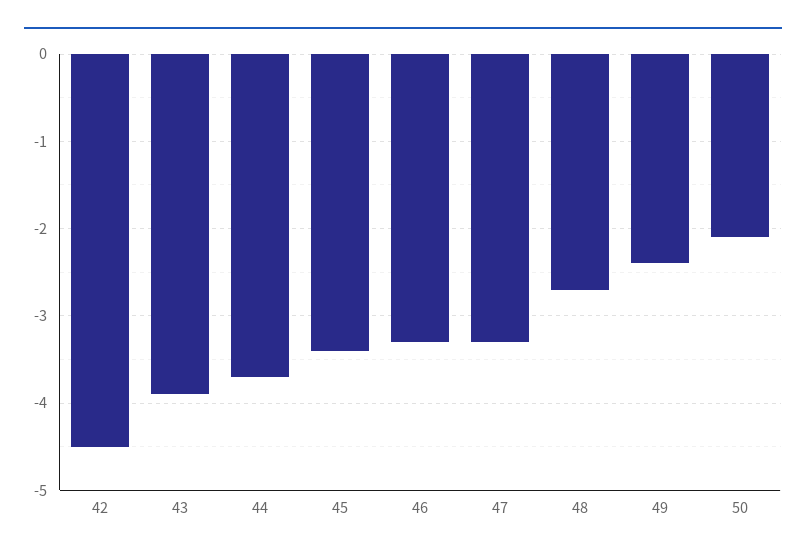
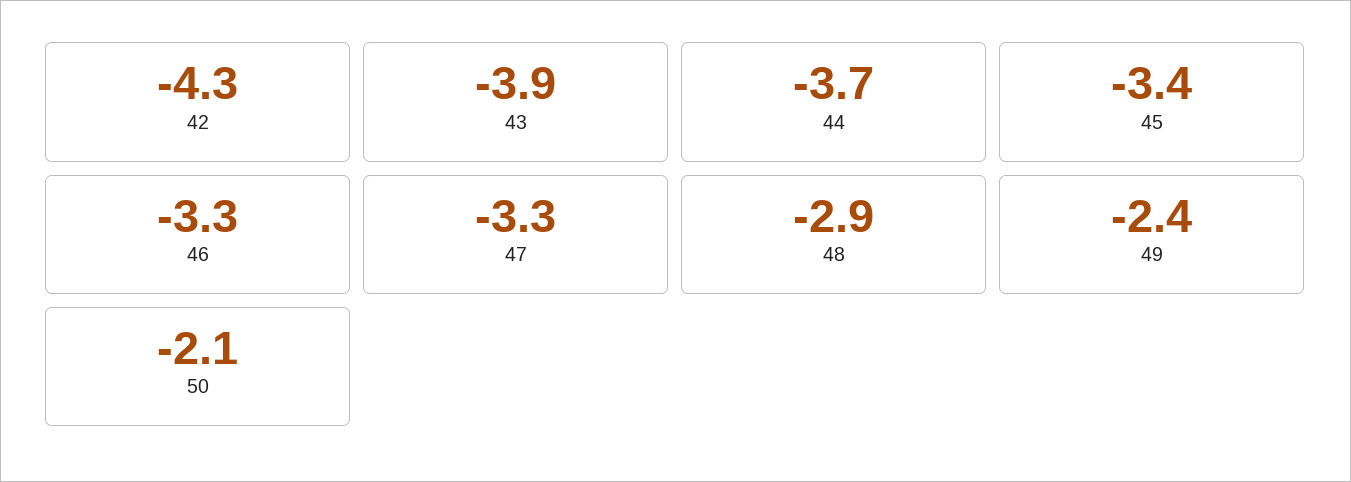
42: -4.5 -> -4.3
48: -2.7 -> -2.9

